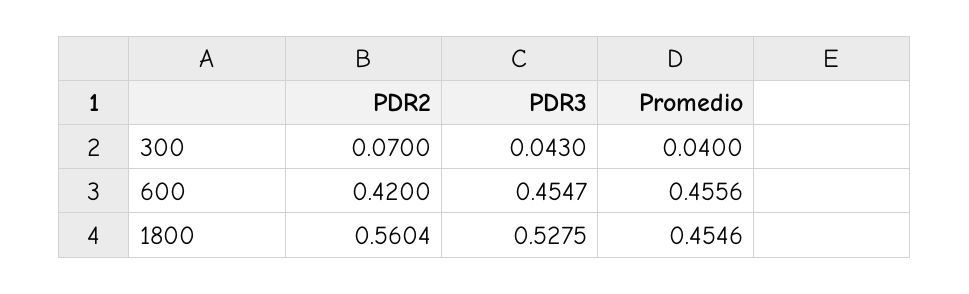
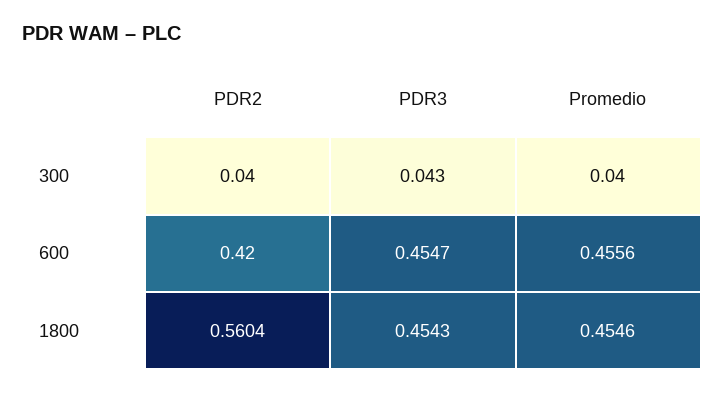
PDR2, 300: 0.07 -> 0.04
PDR3, 1800: 0.5275 -> 0.4543

